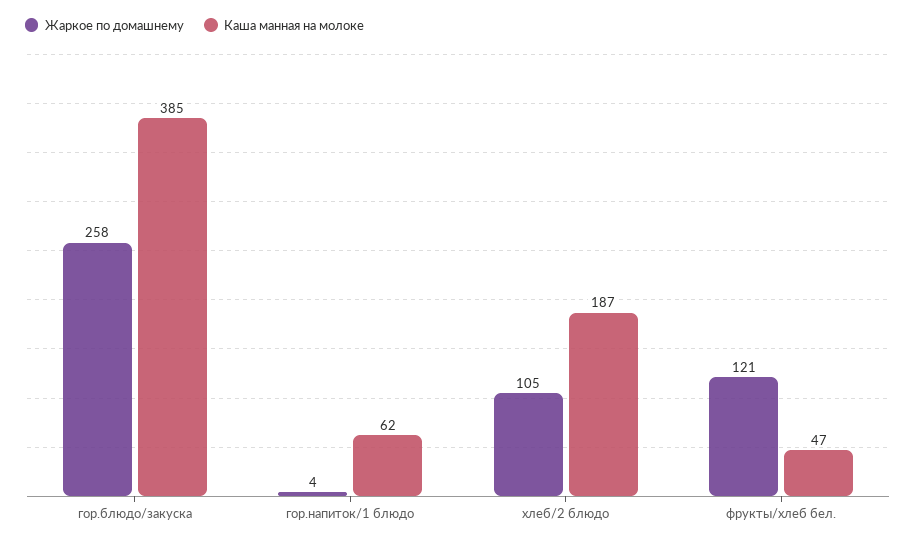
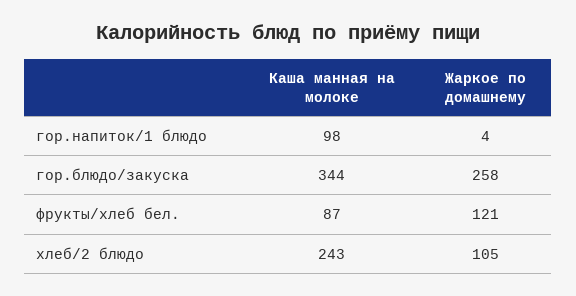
Каша манная на молоке, гор.блюдо/закуска: 385 -> 344
Каша манная на молоке, гор.напиток/1 блюдо: 62 -> 98
Каша манная на молоке, хлеб/2 блюдо: 187 -> 243
Каша манная на молоке, фрукты/хлеб бел.: 47 -> 87

